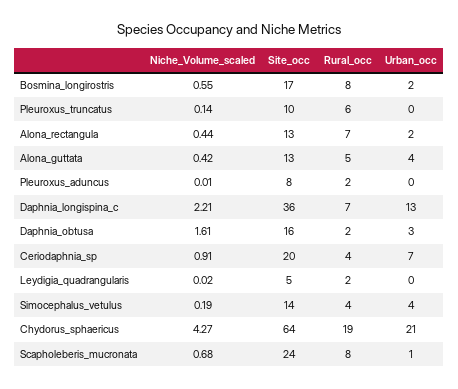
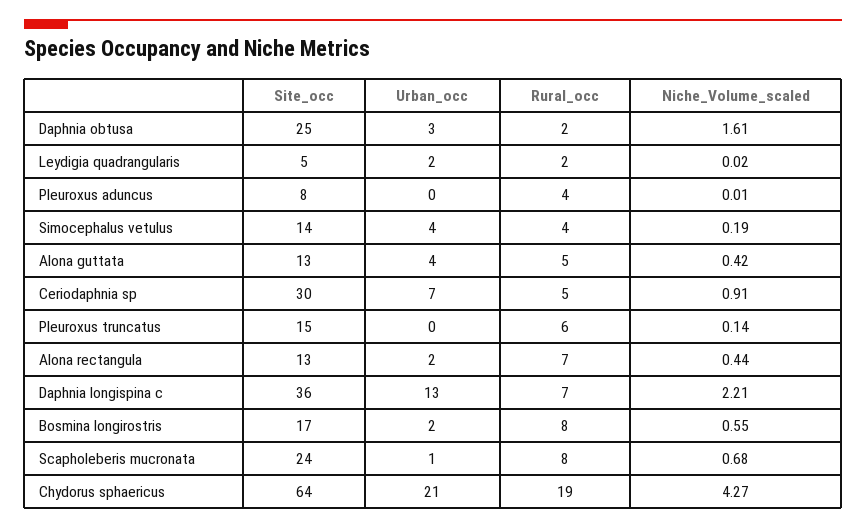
Site_occ, Pleuroxus_truncatus: 10 -> 15
Rural_occ, Pleuroxus_aduncus: 2 -> 4
Site_occ, Daphnia_obtusa: 16 -> 25
Site_occ, Ceriodaphnia_sp: 20 -> 30
Rural_occ, Ceriodaphnia_sp: 4 -> 5
Urban_occ, Leydigia_quadrangularis: 0 -> 2

